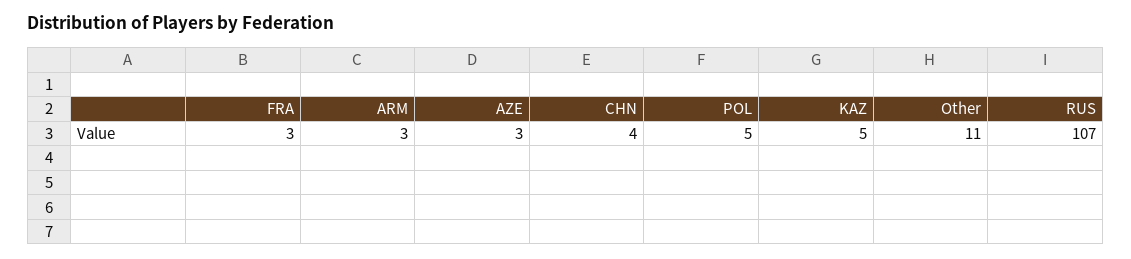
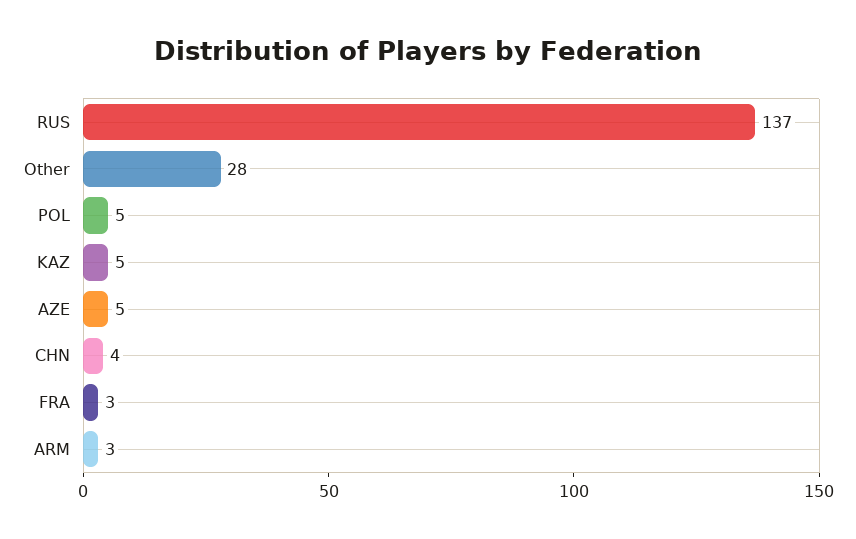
AZE: 3 -> 5
Other: 11 -> 28
RUS: 107 -> 137

